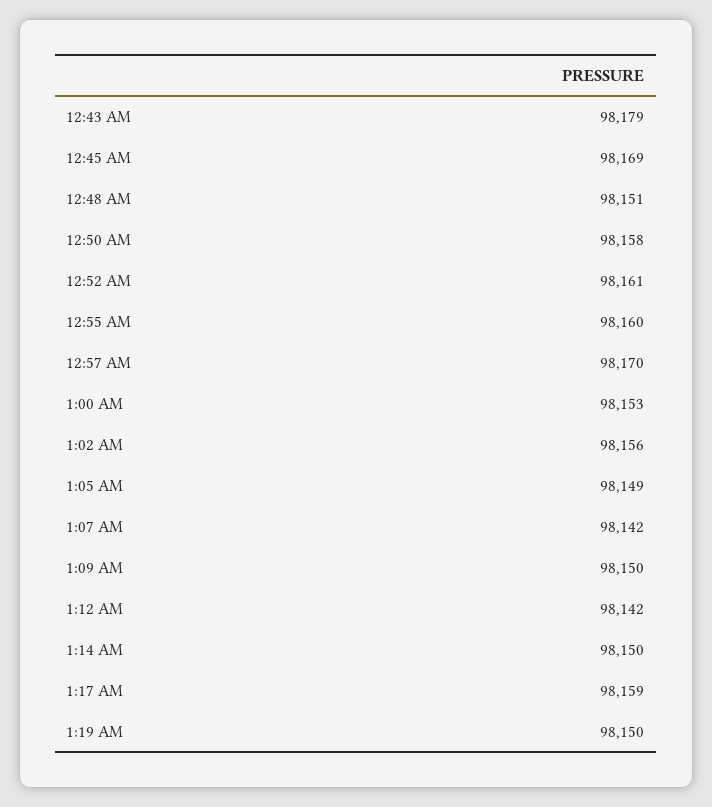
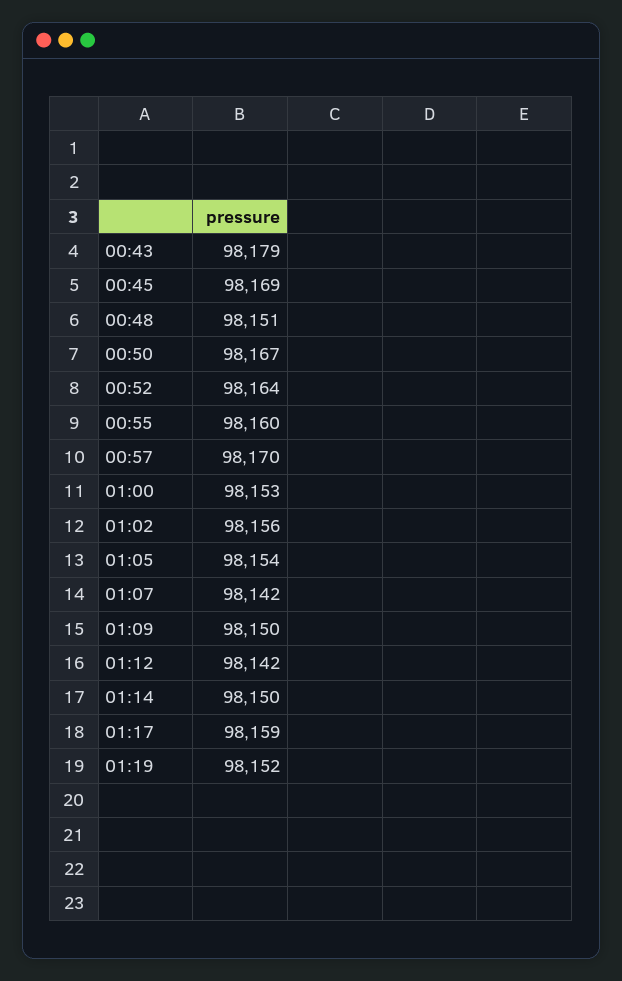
12:50 AM: 98158 -> 98167
12:52 AM: 98161 -> 98164
1:05 AM: 98149 -> 98154
1:19 AM: 98150 -> 98152

